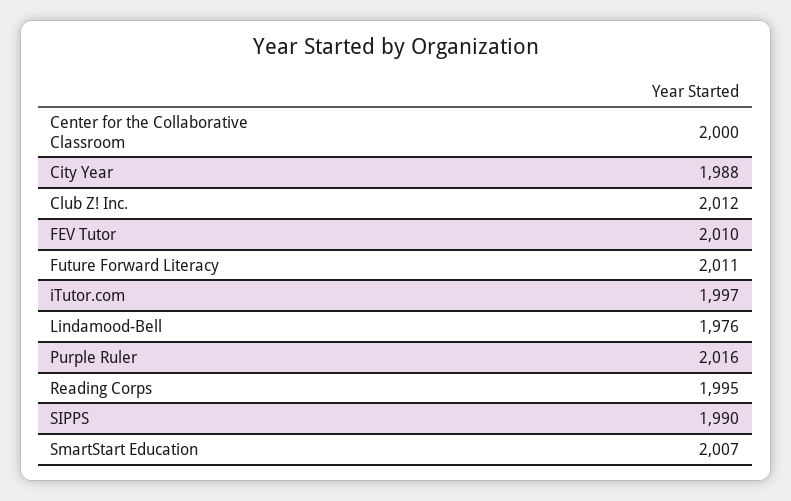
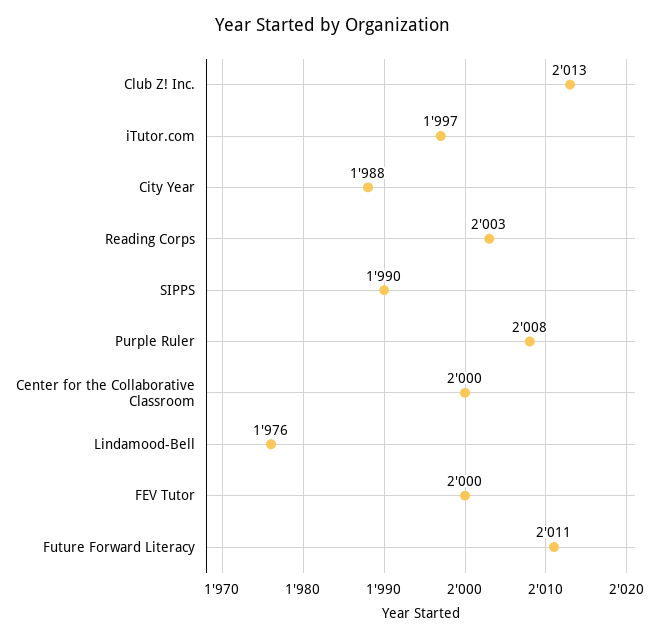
Club Z! Inc.: 2012 -> 2013
FEV Tutor: 2010 -> 2000
Purple Ruler: 2016 -> 2008
Reading Corps: 1995 -> 2003
SmartStart Education: 2007 -> none

